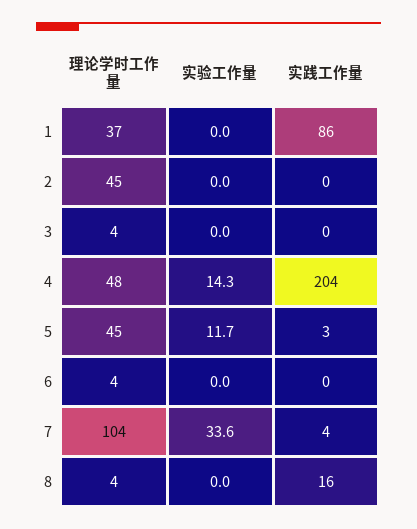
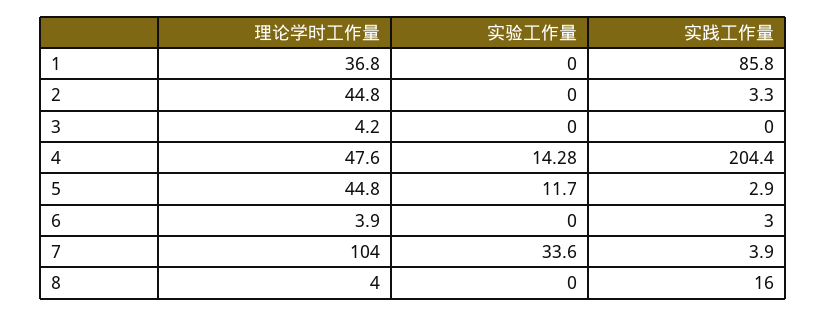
实践工作量, 2: 0 -> 3.3
实践工作量, 6: 0 -> 3

